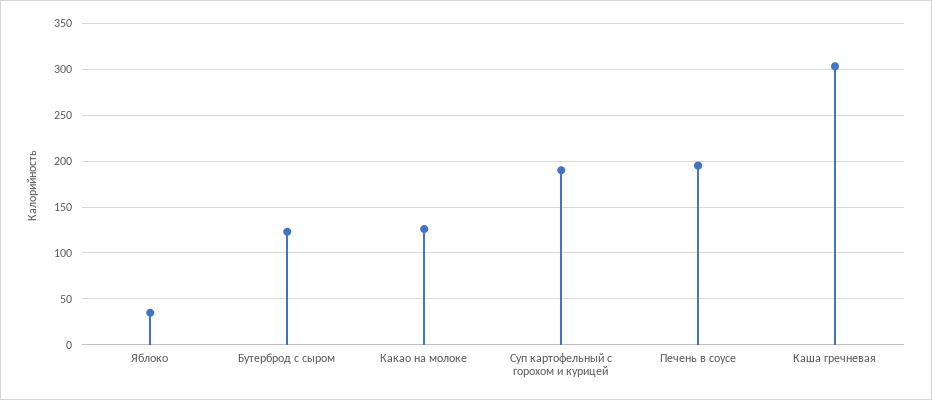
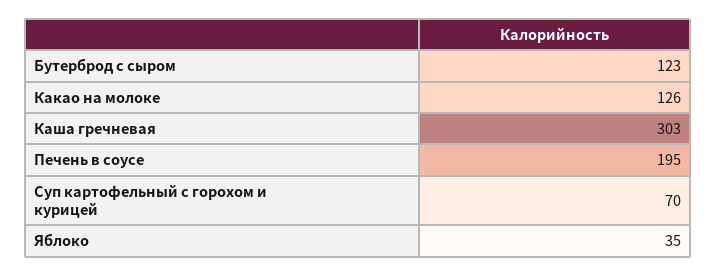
Суп картофельный с горохом и курицей: 190 -> 70

